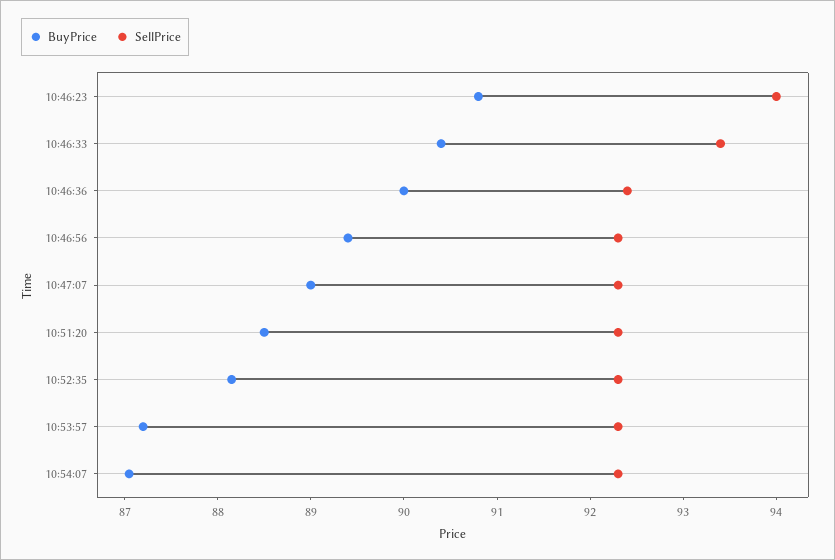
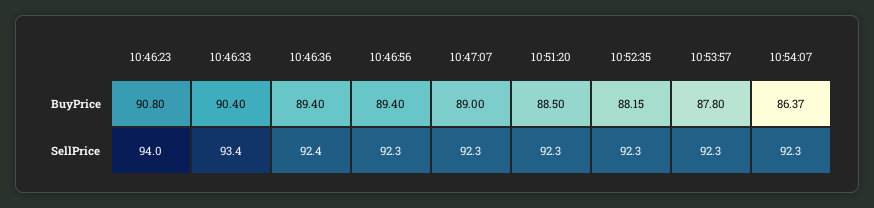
BuyPrice, 10:46:36: 90 -> 89.4
BuyPrice, 10:53:57: 87.2 -> 87.8
BuyPrice, 10:54:07: 87 -> 86.37

